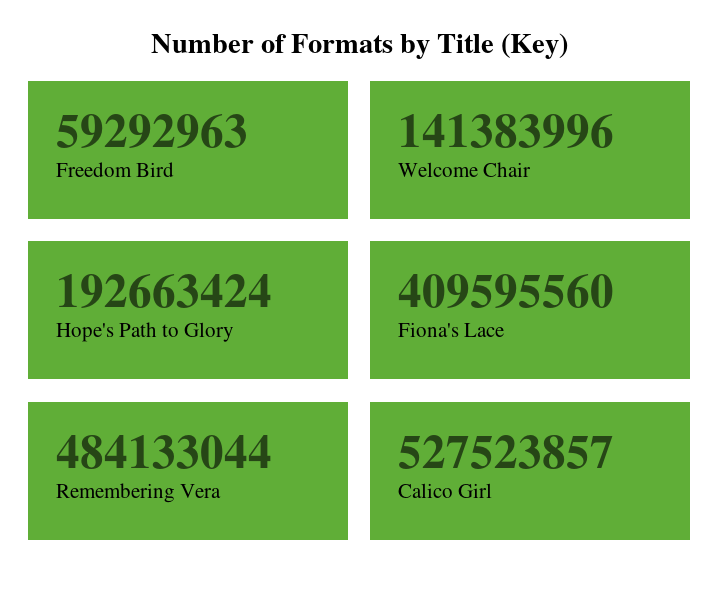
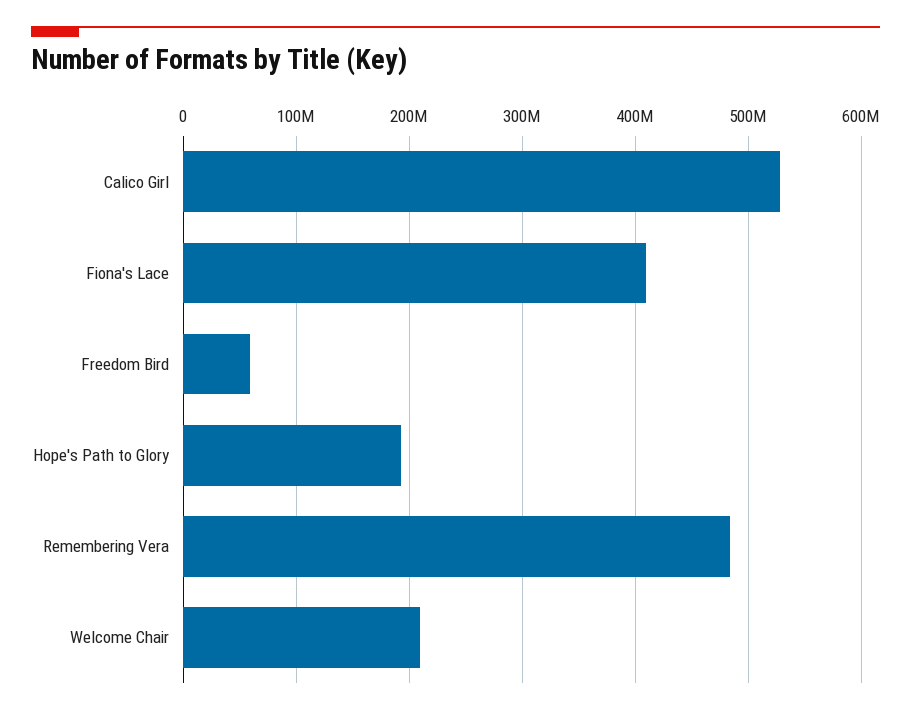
Welcome Chair: 141383996 -> 210000000

